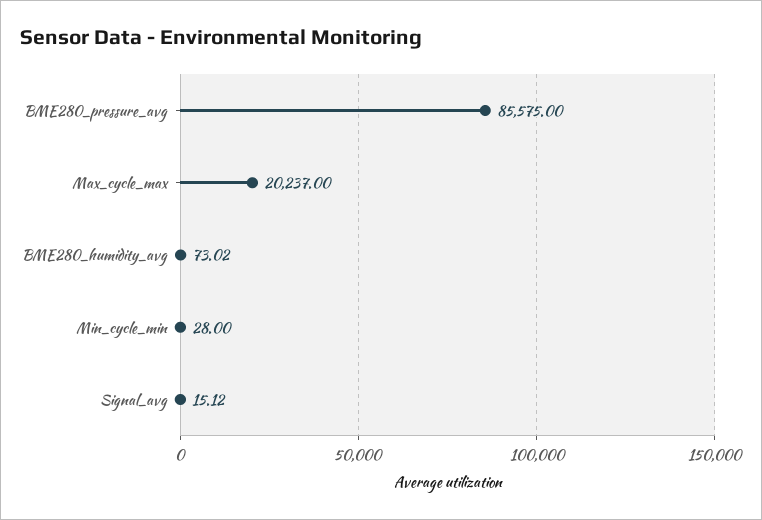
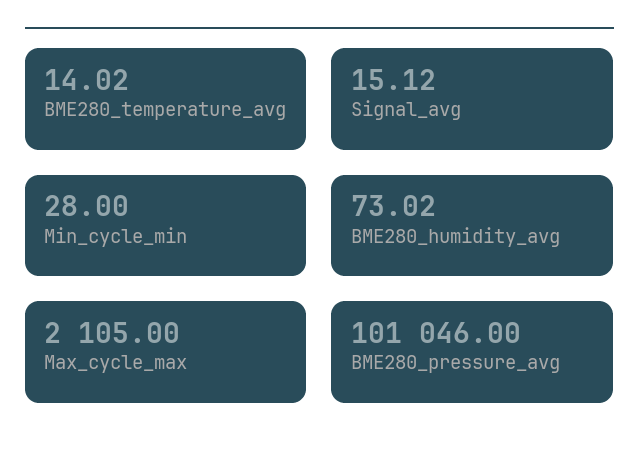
BME280_pressure_avg: 85575 -> 101046
Max_cycle_max: 20237 -> 2105
BME280_temperature_avg: none -> 14.02

